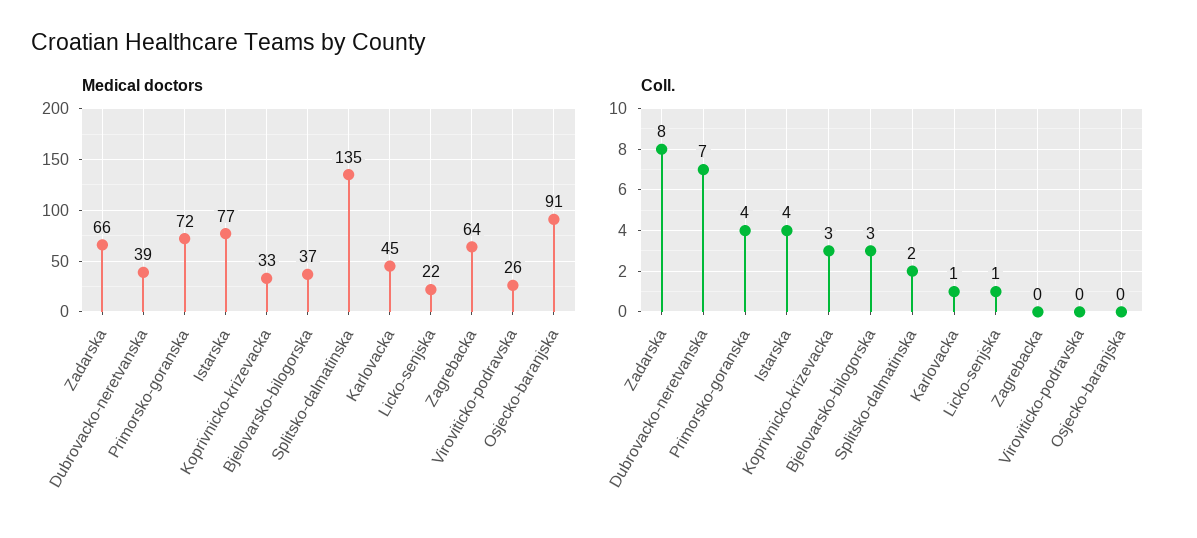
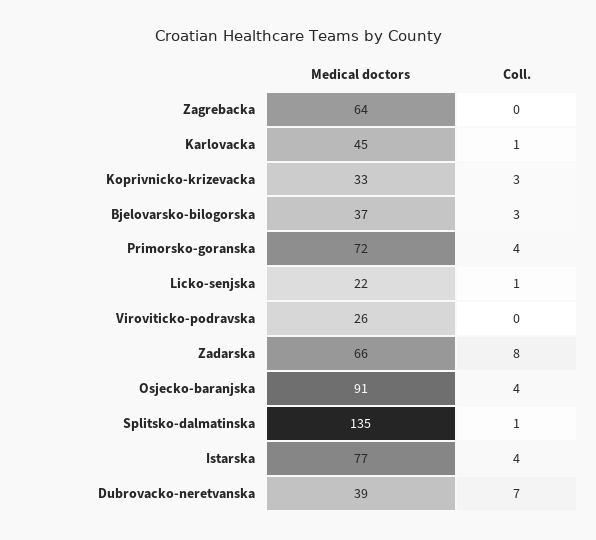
Coll., Splitsko-dalmatinska: 2 -> 1
Coll., Osjecko-baranjska: 0 -> 4

